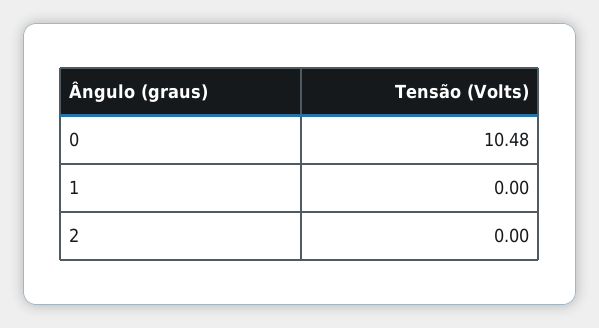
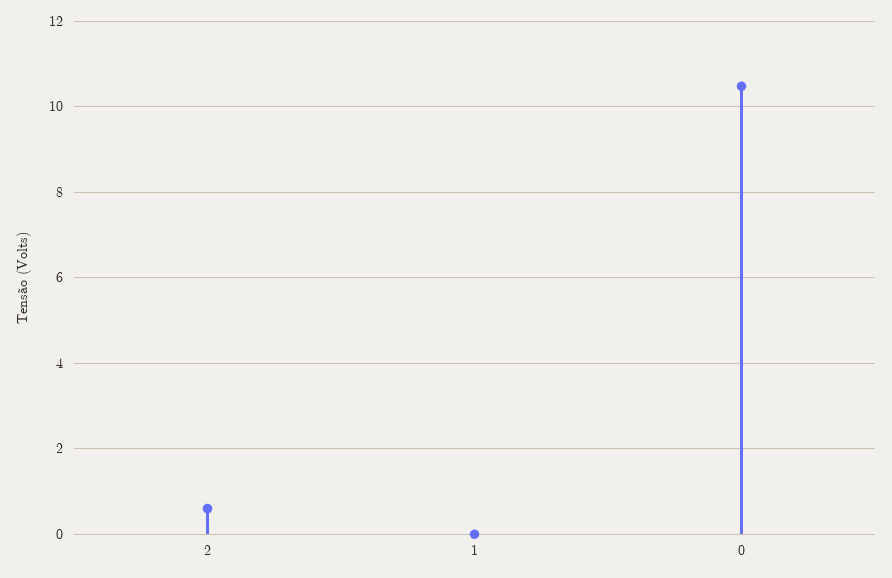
2: 0 -> 0.6

